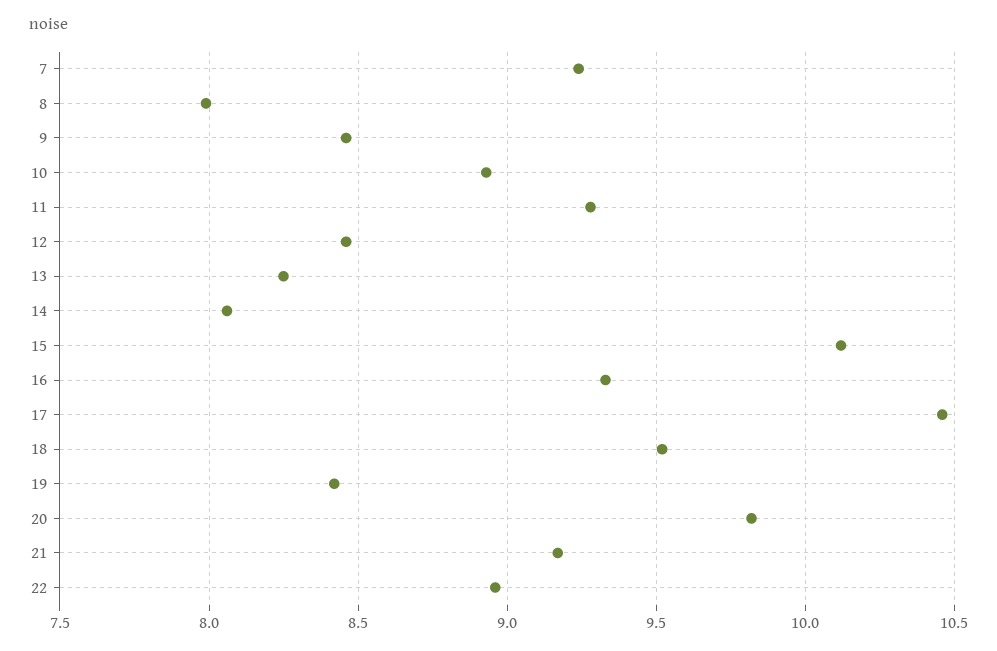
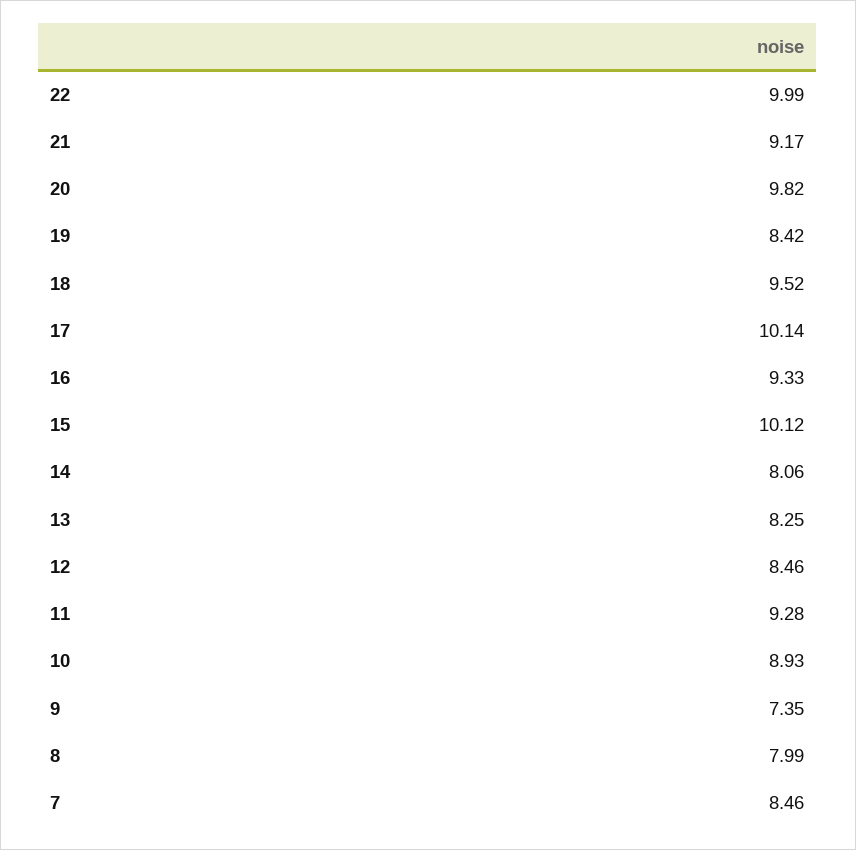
7: 9.25 -> 8.46
9: 8.45 -> 7.35
17: 10.45 -> 10.14
22: 8.95 -> 9.99

